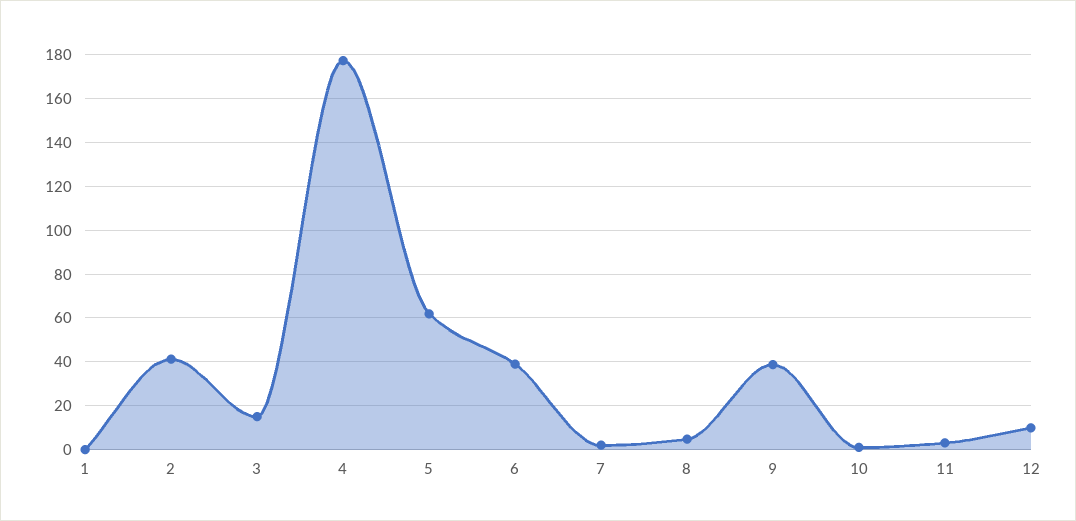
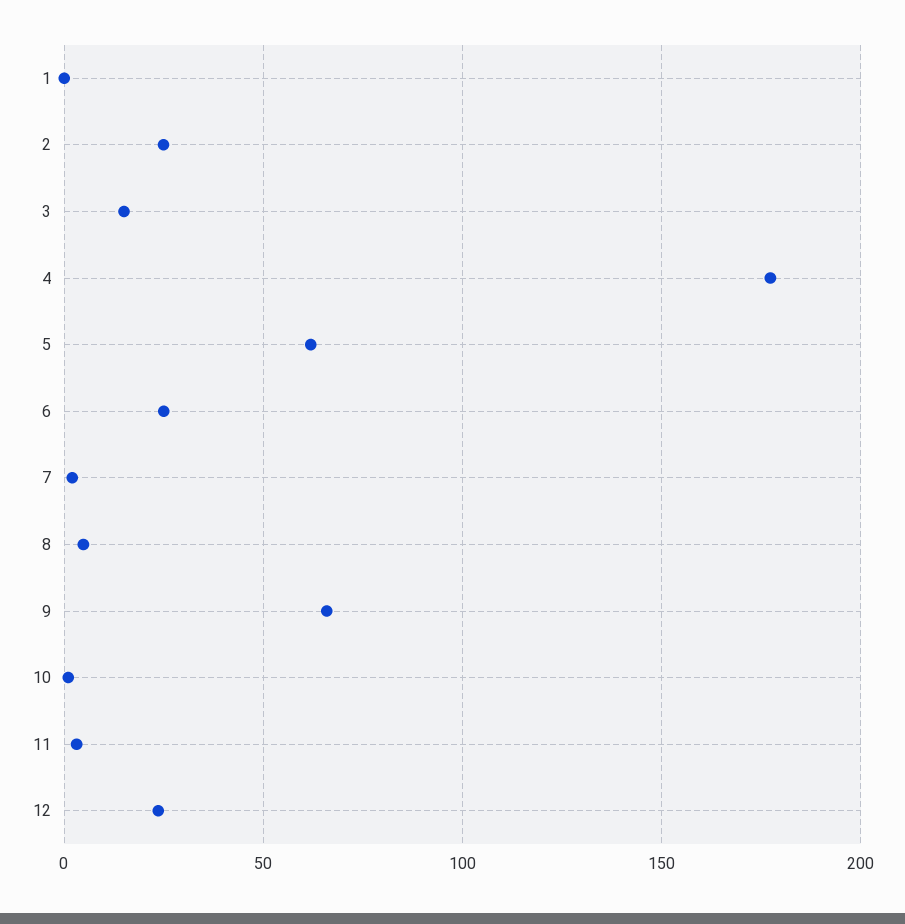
2: 40 -> 25
6: 40 -> 25
9: 40 -> 65
12: 10 -> 25

